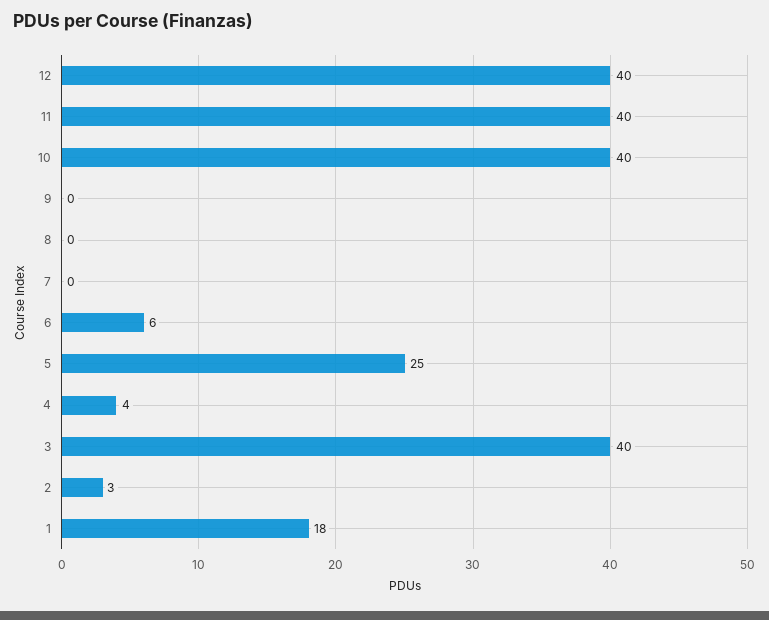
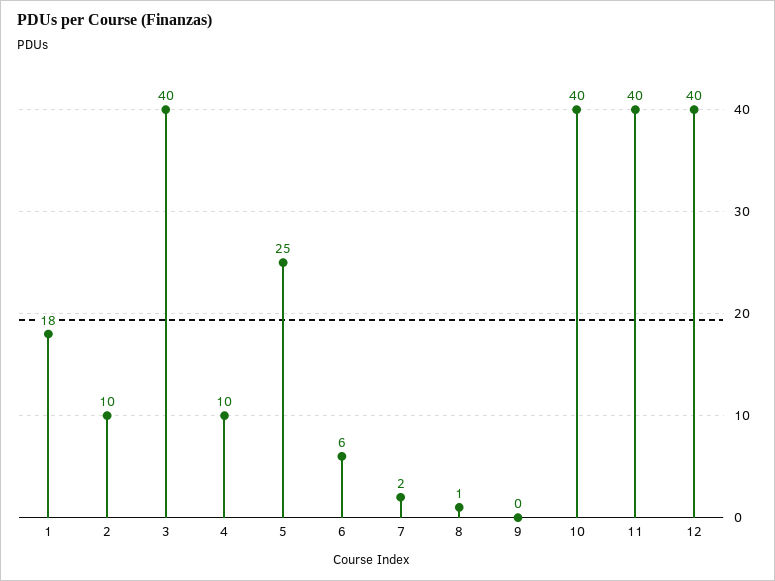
8: 0 -> 1
7: 0 -> 2
4: 4 -> 10
2: 3 -> 10

